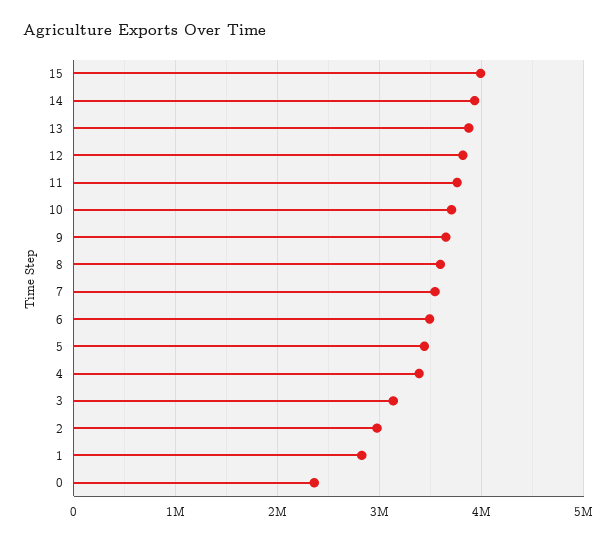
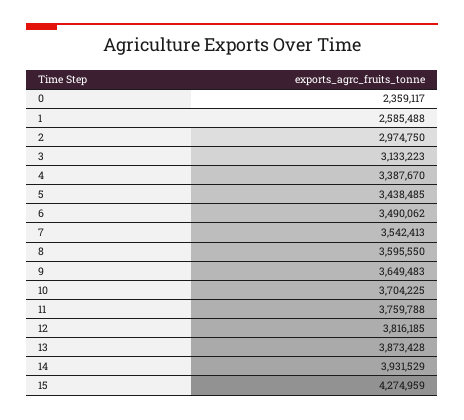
15: 4000000 -> 4274959
1: 2800000 -> 2585488

